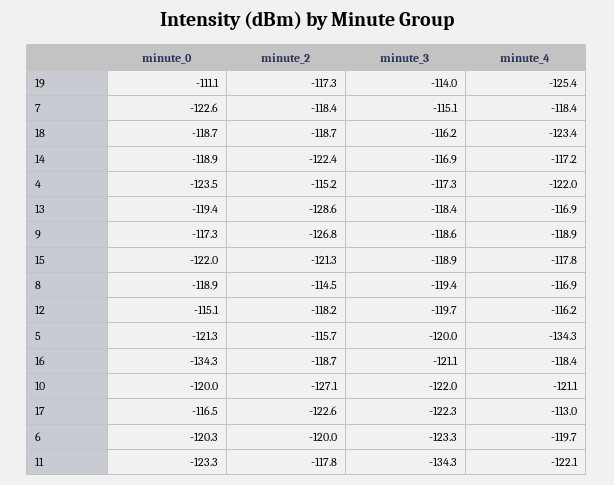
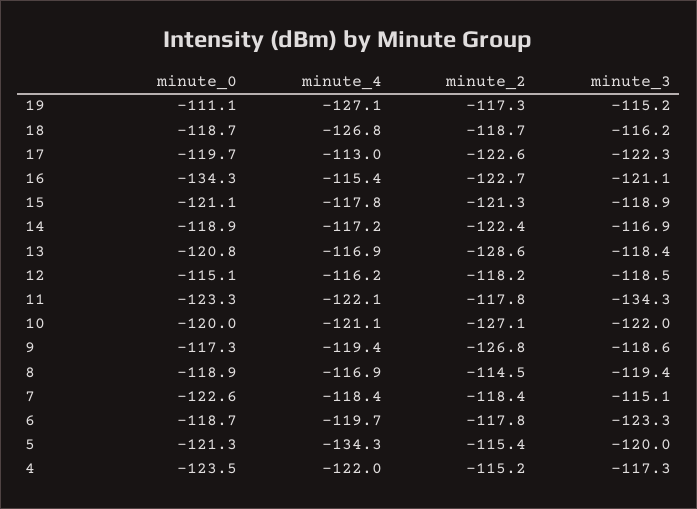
minute_3, 19: -114 -> -115.2
minute_4, 19: -125.4 -> -127.1
minute_4, 18: -123.4 -> -126.8
minute_0, 13: -119.4 -> -120.8
minute_4, 9: -118.9 -> -119.4
minute_0, 15: -122 -> -121.1
minute_3, 12: -119.7 -> -118.5
minute_2, 5: -115.7 -> -115.4
minute_2, 16: -118.7 -> -122.7
minute_4, 16: -118.4 -> -115.4
minute_0, 17: -116.5 -> -119.7
minute_0, 6: -120.3 -> -118.7
minute_2, 6: -120 -> -117.8

